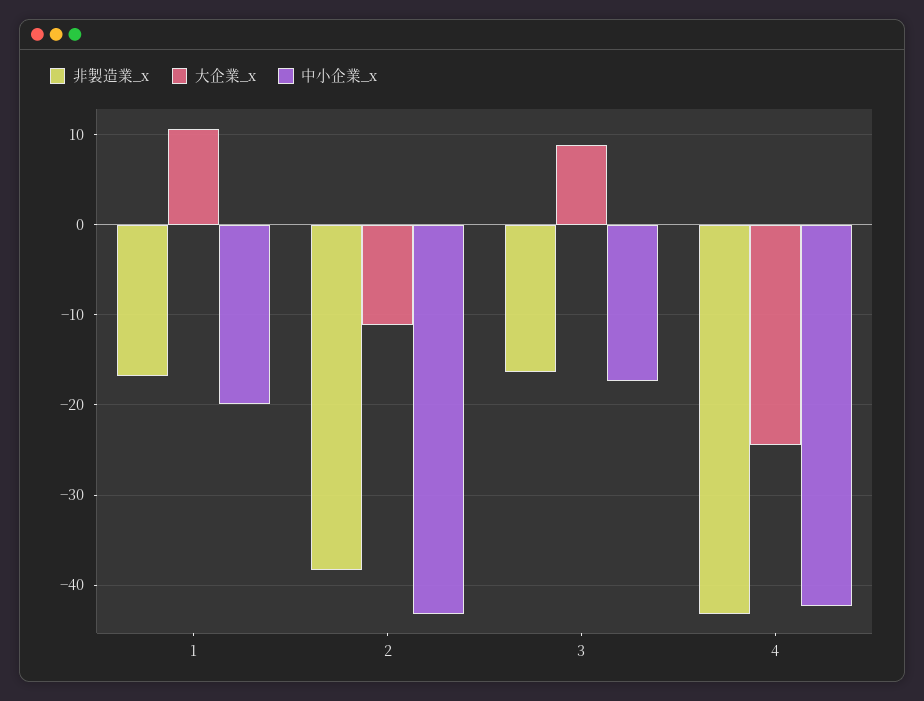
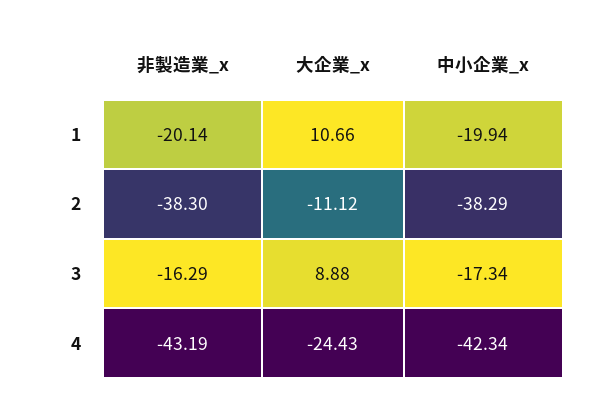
非製造業_x, 1: -17 -> -20.14
中小企業_x, 2: -43 -> -38.29

